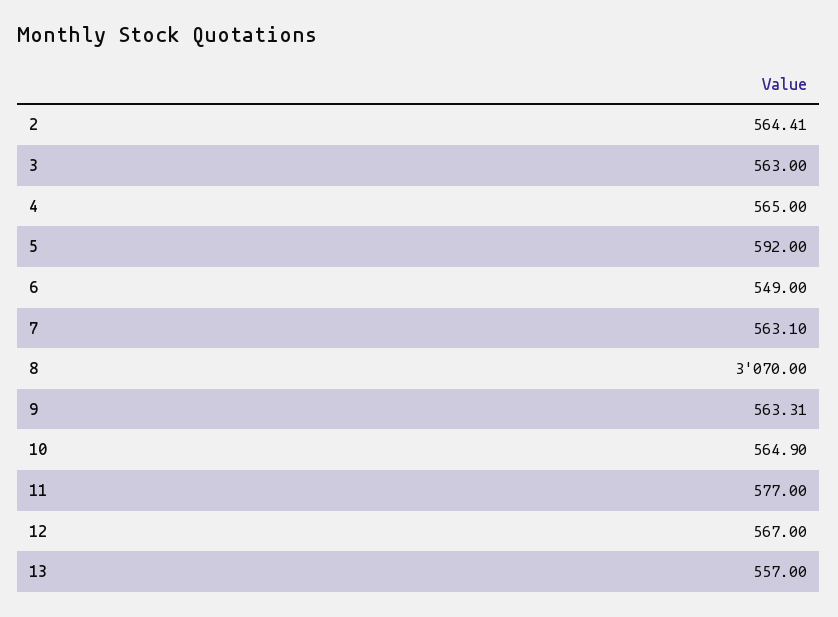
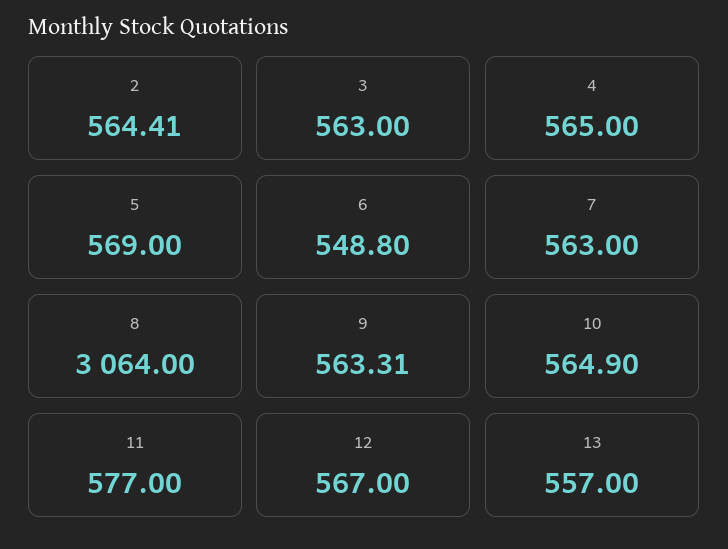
5: 592 -> 569
6: 549 -> 548.8
7: 563.1 -> 563
8: 3070 -> 3064

